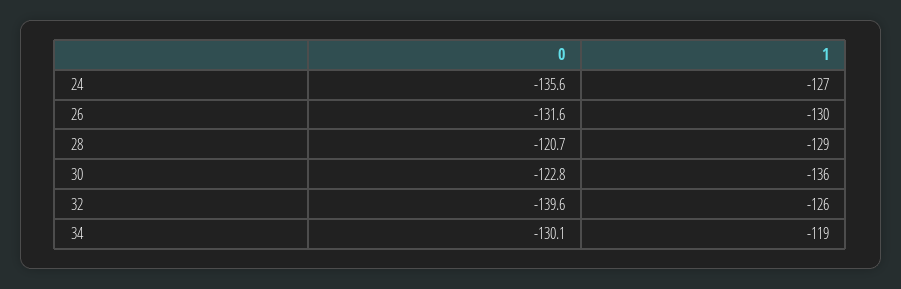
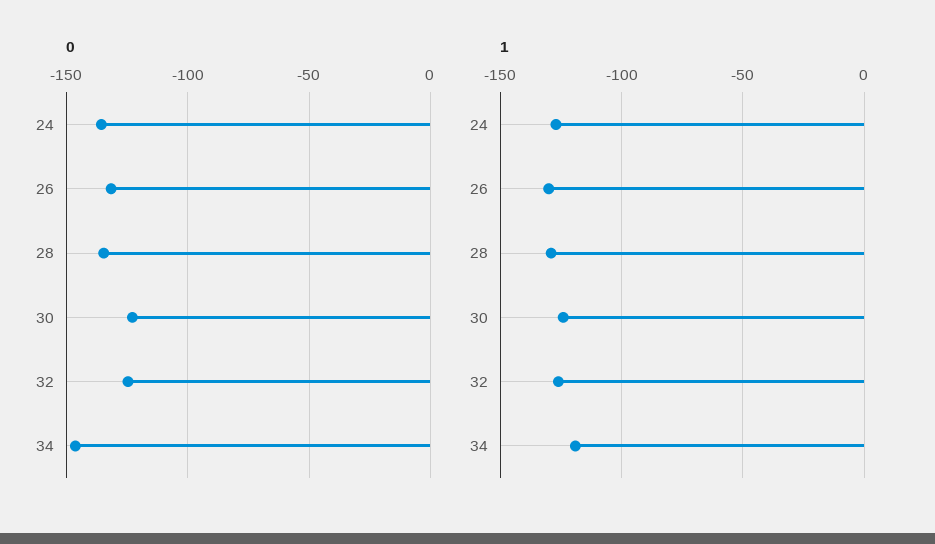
0, 28: -120.7 -> -135
1, 30: -136 -> -125
0, 32: -139.6 -> -125
0, 34: -130.1 -> -145

